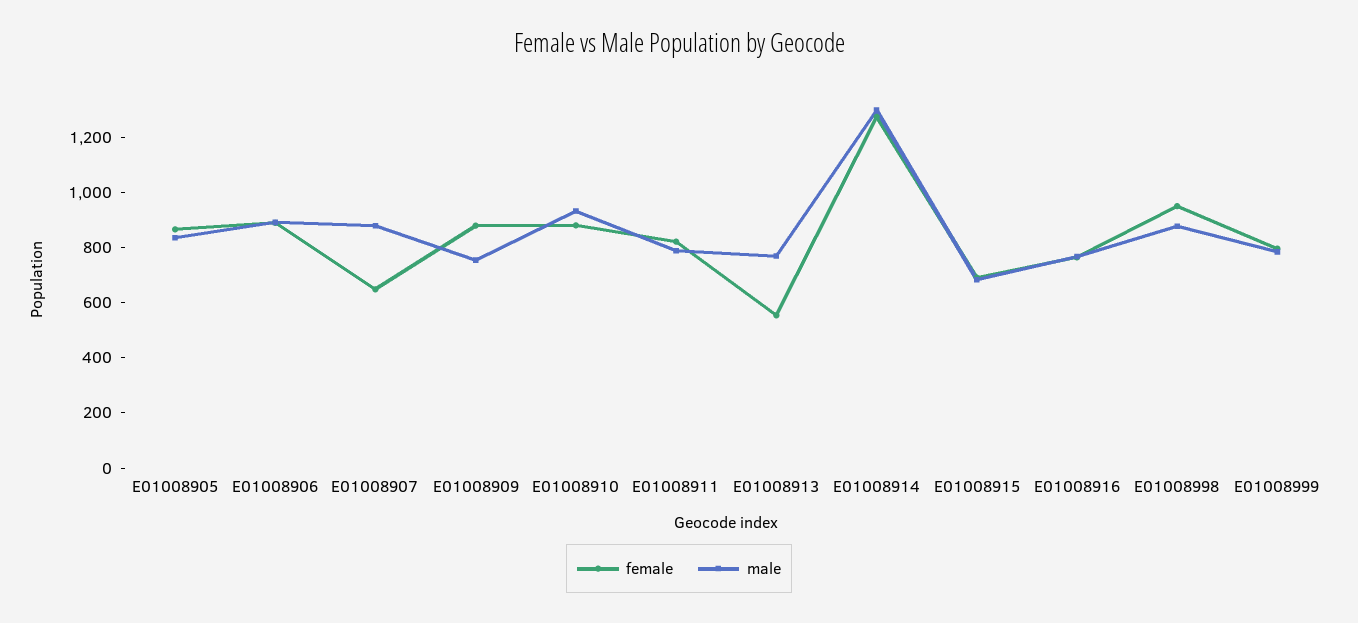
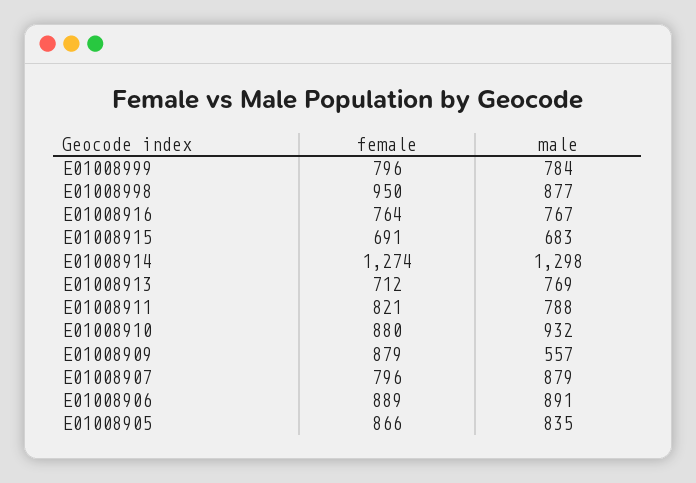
female, E01008907: 650 -> 796
male, E01008909: 750 -> 557
female, E01008913: 550 -> 712

